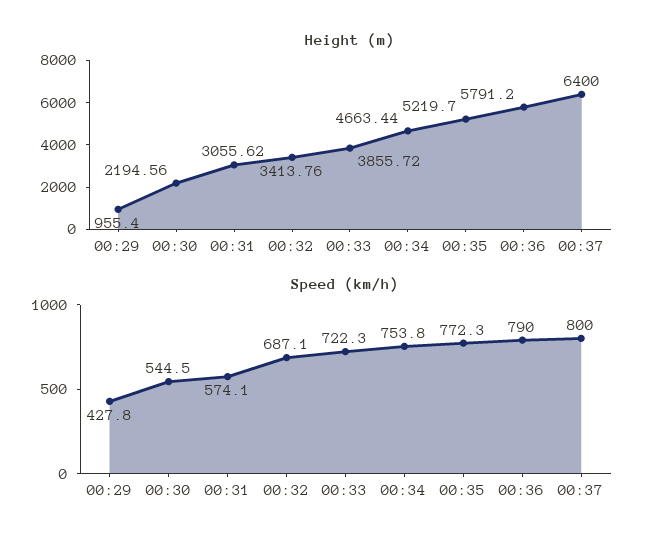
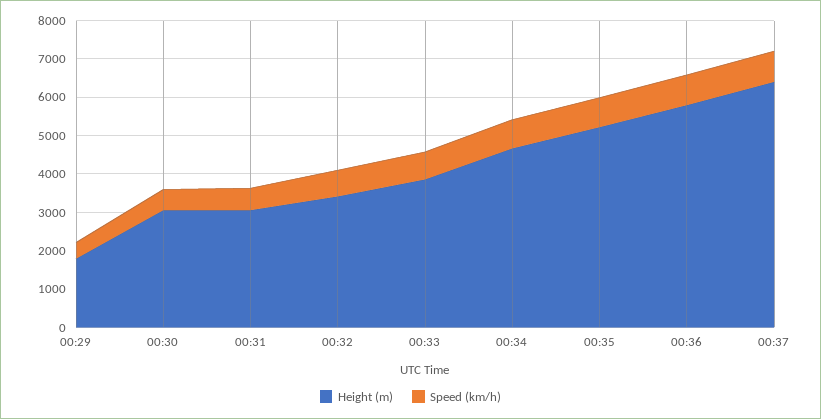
Height (m), 00:29: 955.4 -> 1750
Height (m), 00:30: 2194.56 -> 3000

